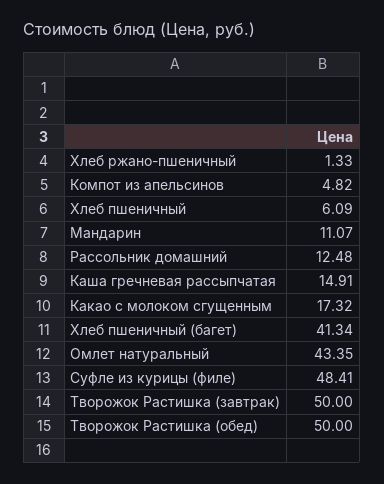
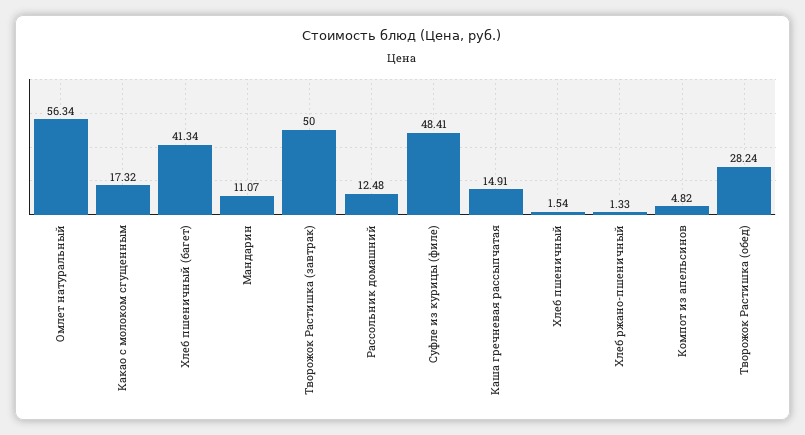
Хлеб пшеничный: 6.09 -> 1.54
Омлет натуральный: 43.35 -> 56.34
Творожок Растишка (обед): 50 -> 28.24

